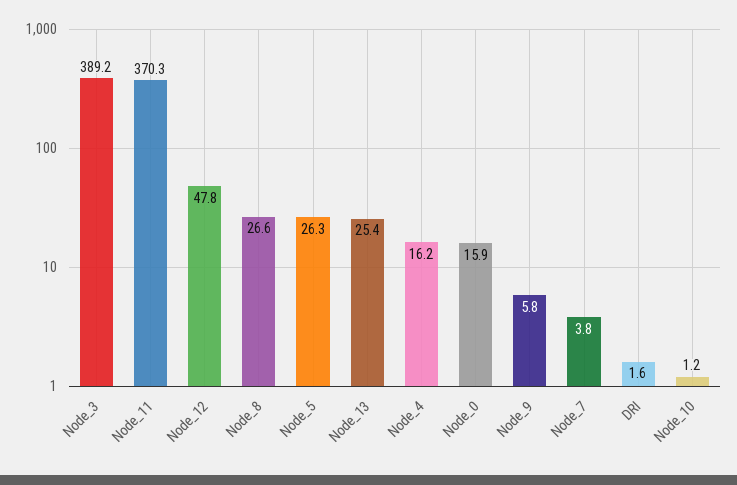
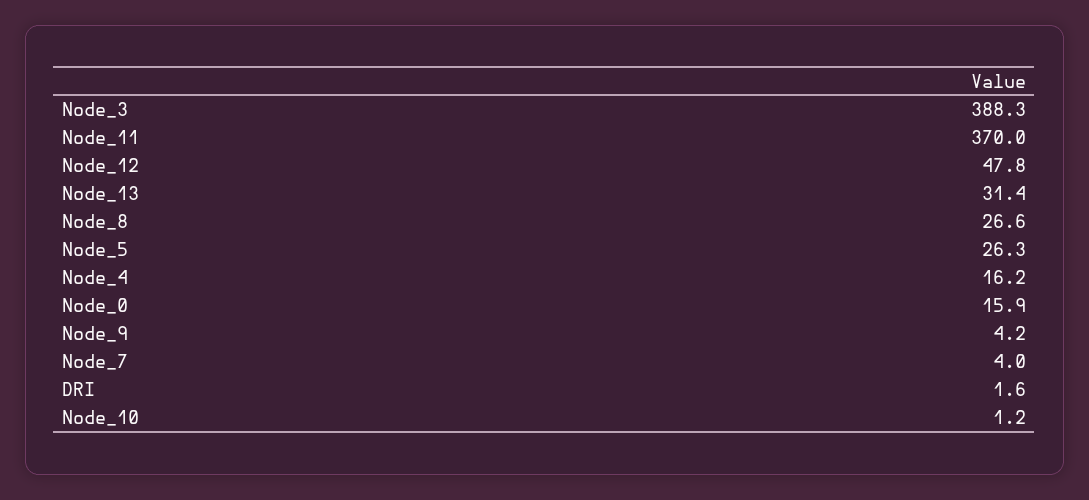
Node_3: 389.2 -> 388.3
Node_11: 370.3 -> 370
Node_13: 25.4 -> 31.4
Node_9: 5.8 -> 4.2
Node_7: 3.8 -> 4

